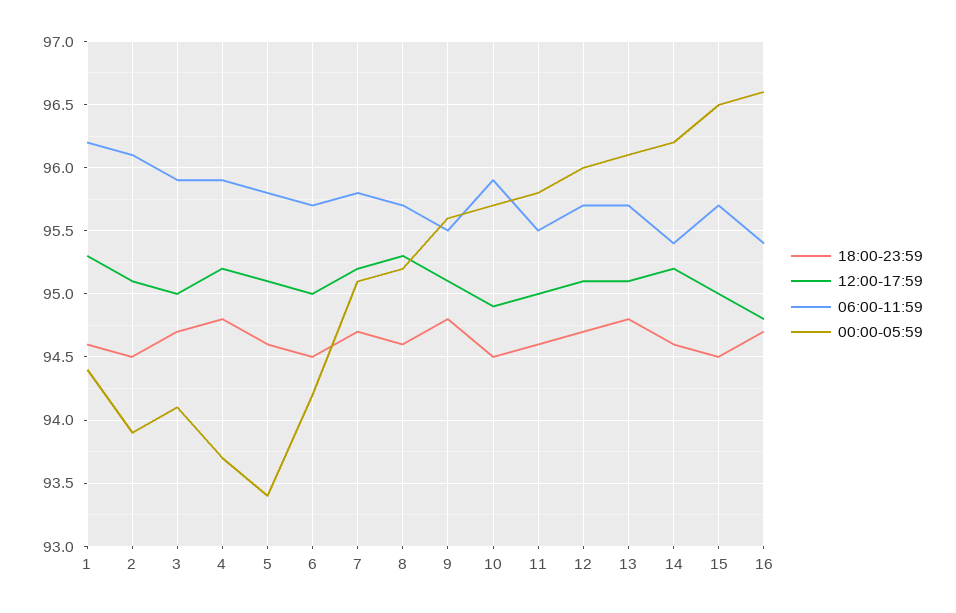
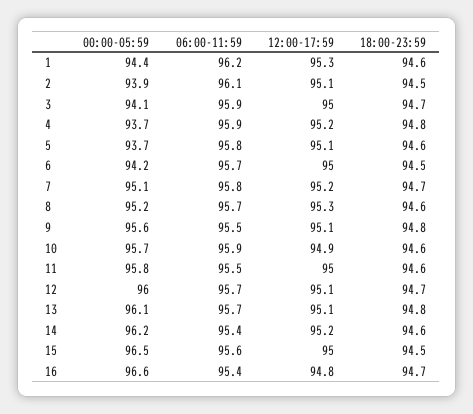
00:00-05:59, 5: 93.4 -> 93.7
18:00-23:59, 10: 94.5 -> 94.6
06:00-11:59, 15: 95.7 -> 95.6

